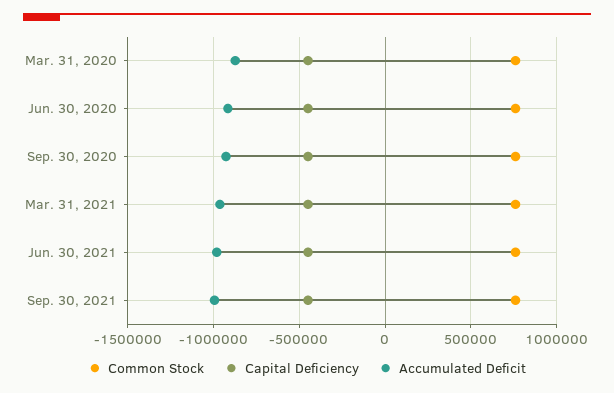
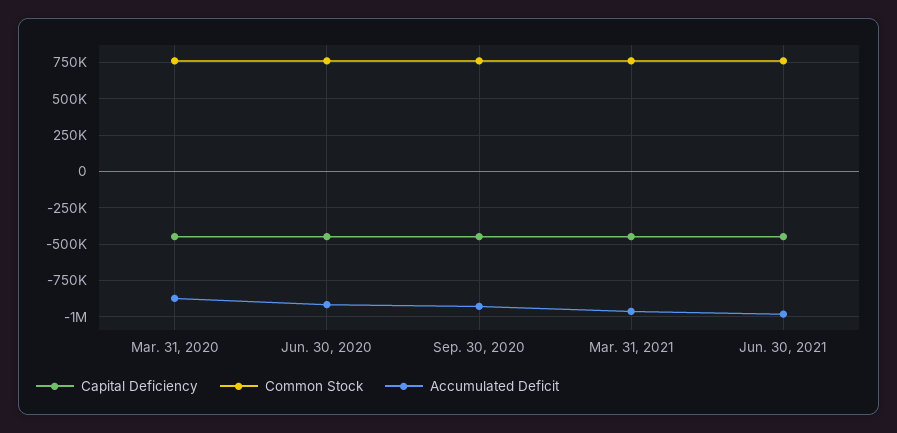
Common Stock, Sep. 30, 2021: 750000 -> none
Capital Deficiency, Sep. 30, 2021: -450000 -> none
Accumulated Deficit, Sep. 30, 2021: -1000000 -> none

